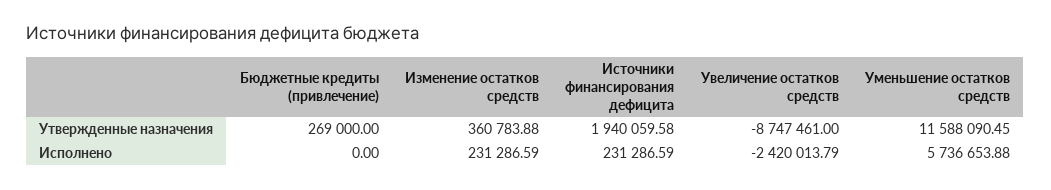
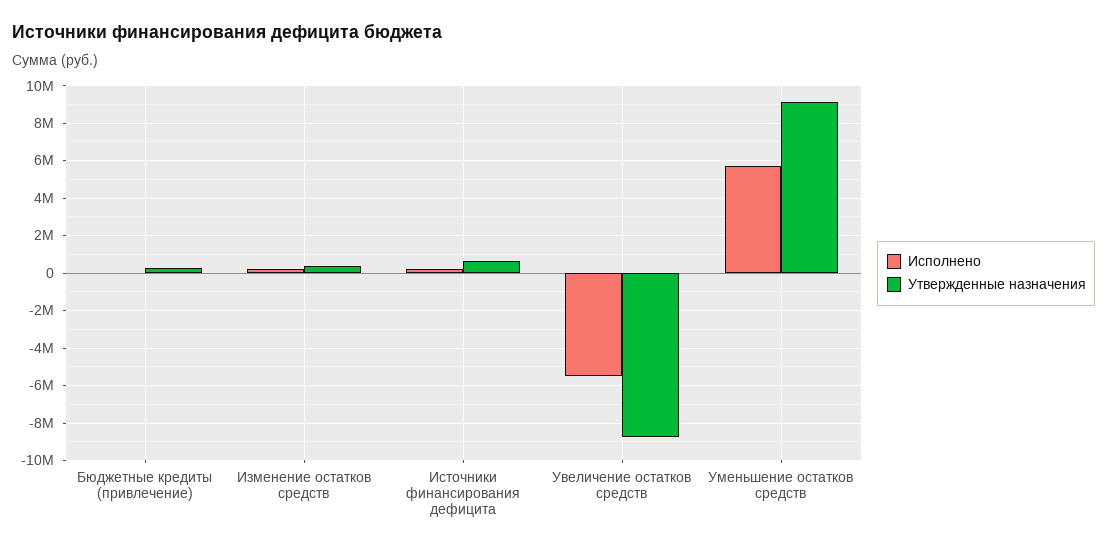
Утвержденные назначения, Источники финансирования дефицита: 1940059.58 -> 500000
Утвержденные назначения, Уменьшение остатков средств: 11588090.45 -> 9000000
Исполнено, Увеличение остатков средств: -2420013.79 -> -5500000

